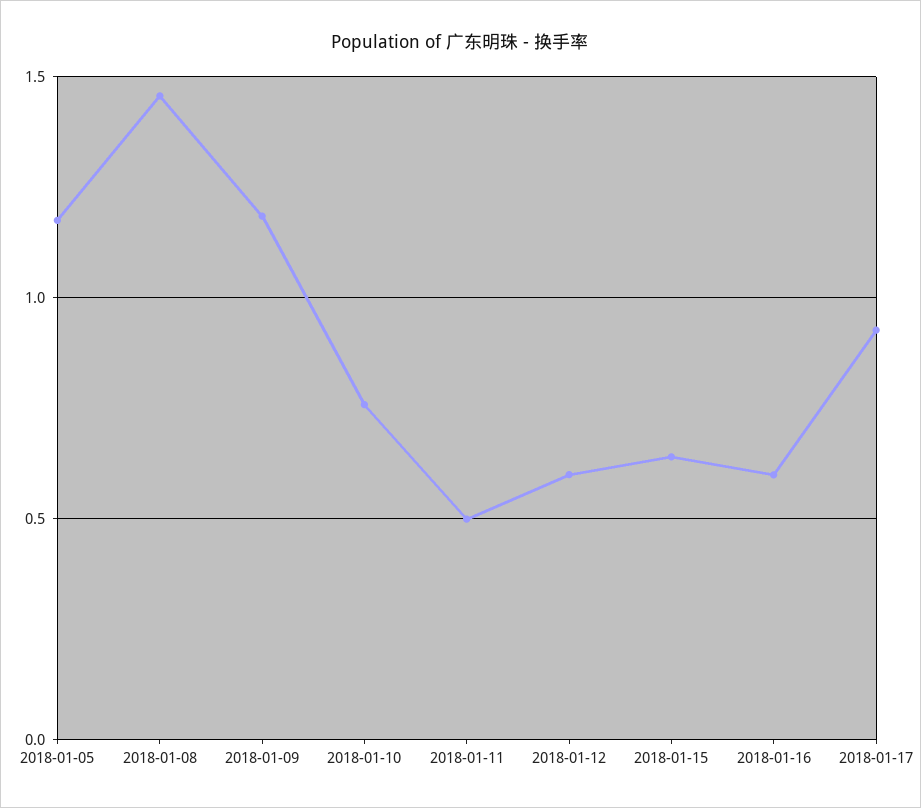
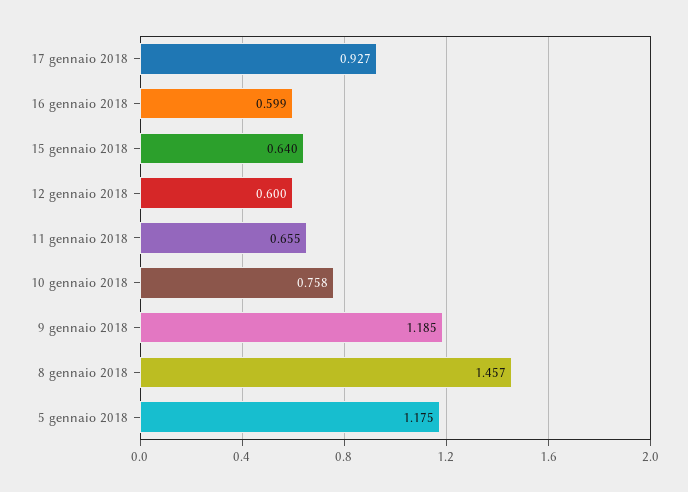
2018-01-11: 0.5 -> 0.655

